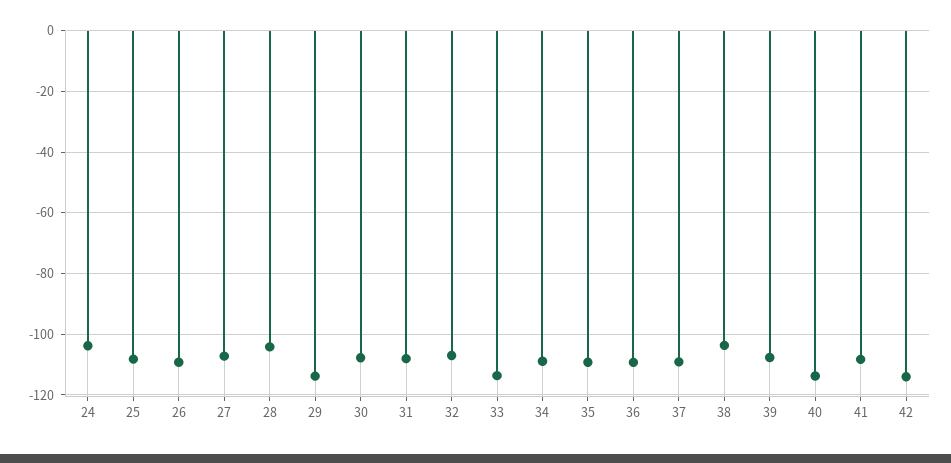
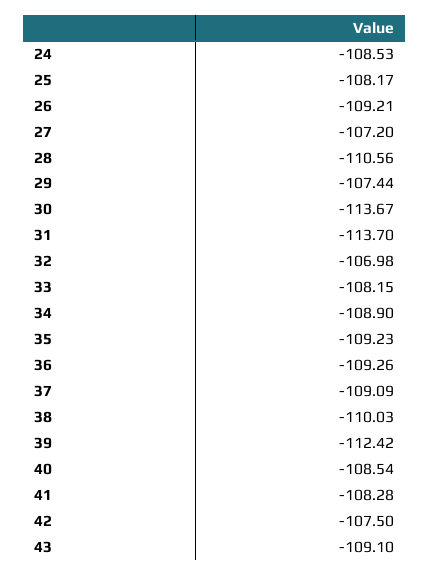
24: -104 -> -108.53
28: -104 -> -110.56
29: -114 -> -107.44
30: -108 -> -113.67
31: -108 -> -113.7
33: -114 -> -108.15
38: -104 -> -110.03
39: -108 -> -112.42
40: -114 -> -108.54
42: -114 -> -107.5
43: none -> -109.1

